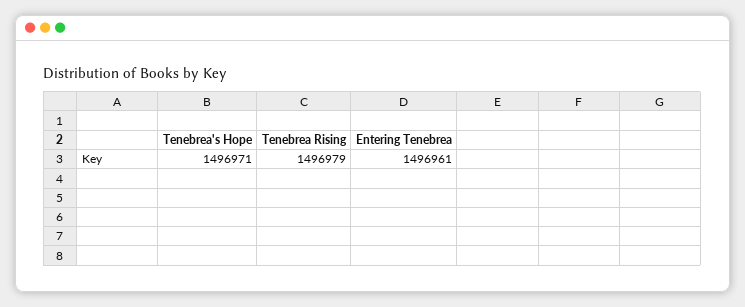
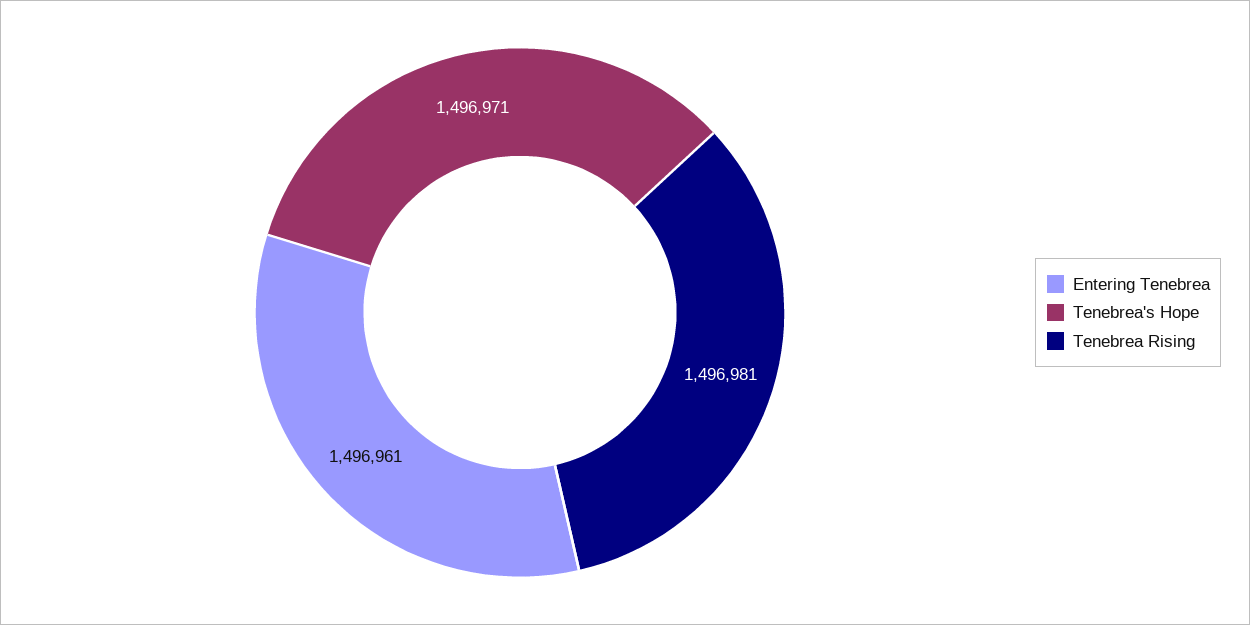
Tenebrea Rising: 1496979 -> 1496981

